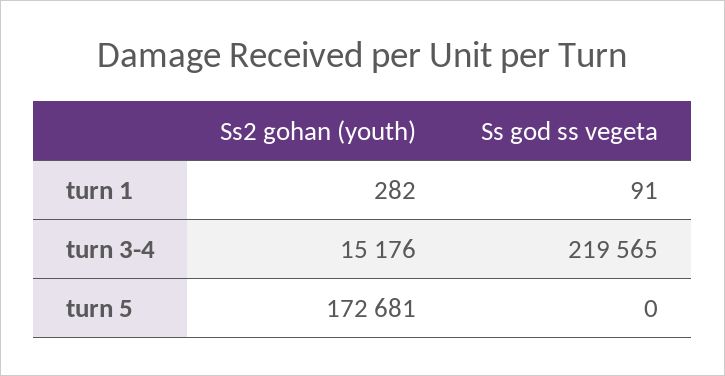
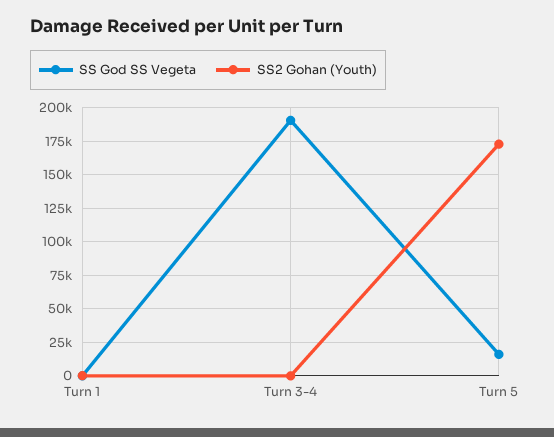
Ss2 gohan (youth), turn 3-4: 15176 -> 0
Ss god ss vegeta, turn 3-4: 219565 -> 190000
Ss god ss vegeta, turn 5: 0 -> 15000

